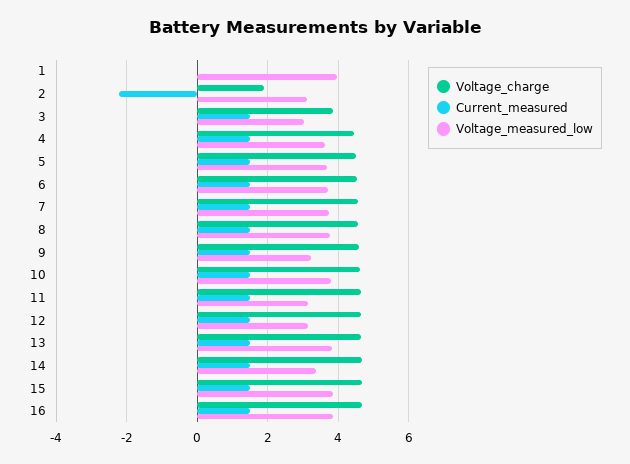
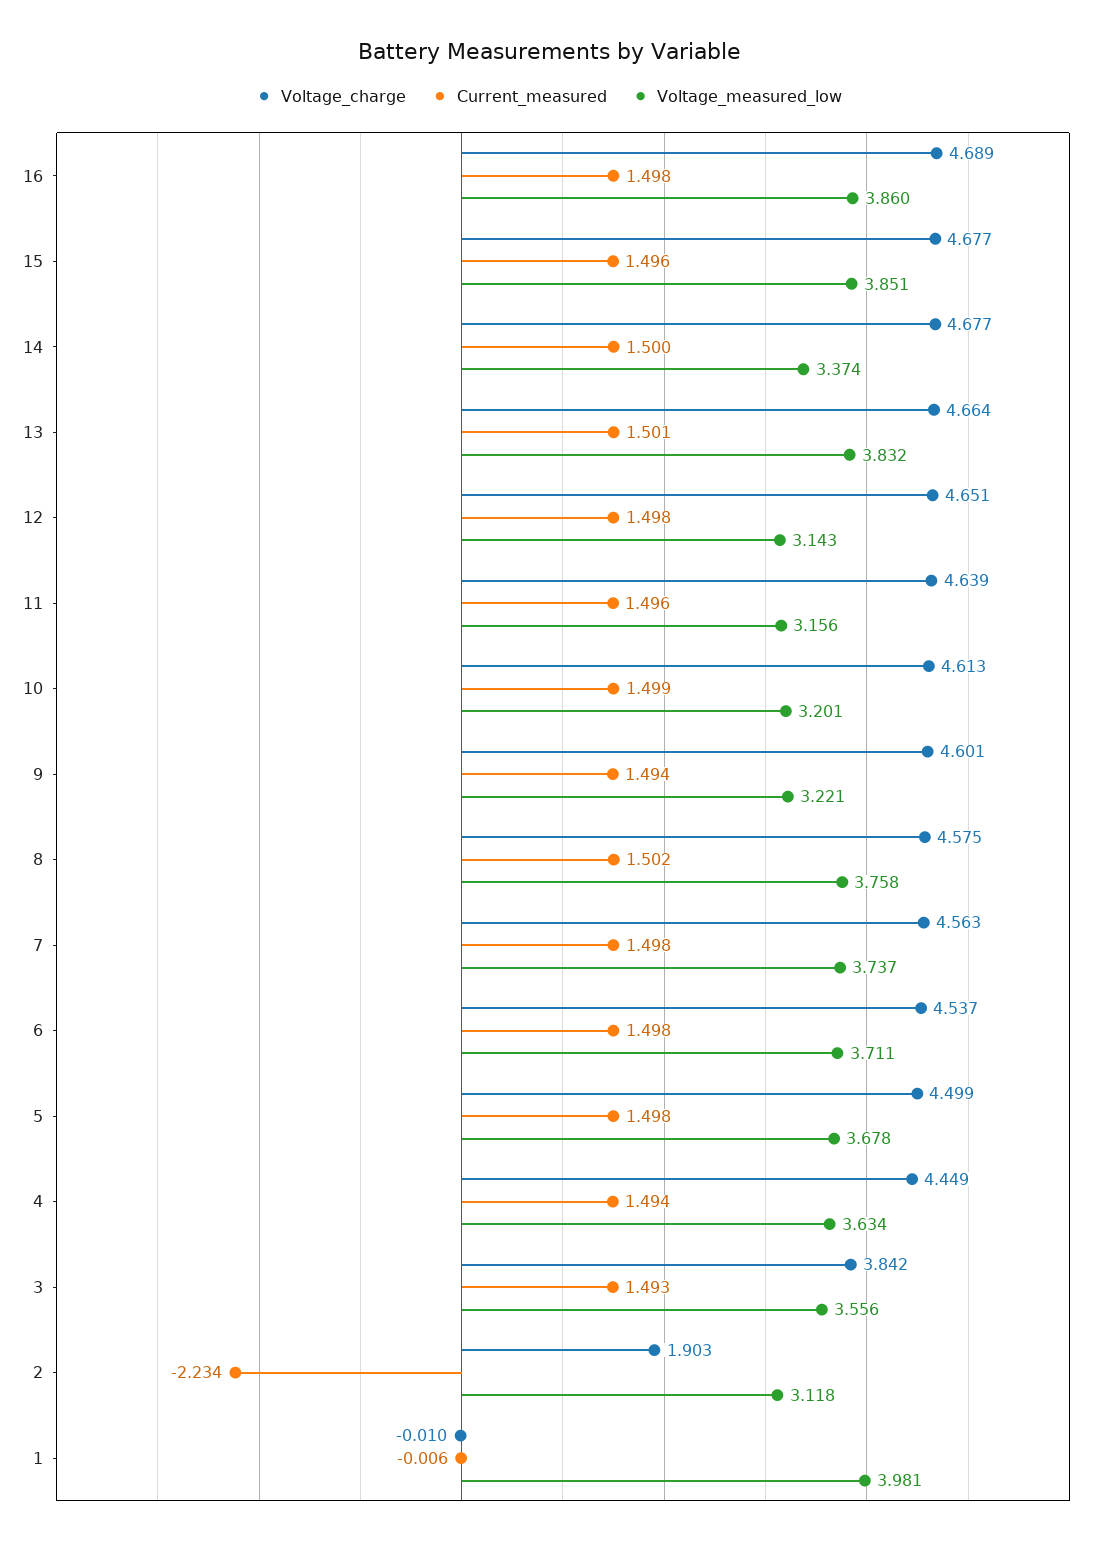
Voltage_measured_low, 3: 3 -> 3.556
Voltage_measured_low, 10: 3.8 -> 3.201

